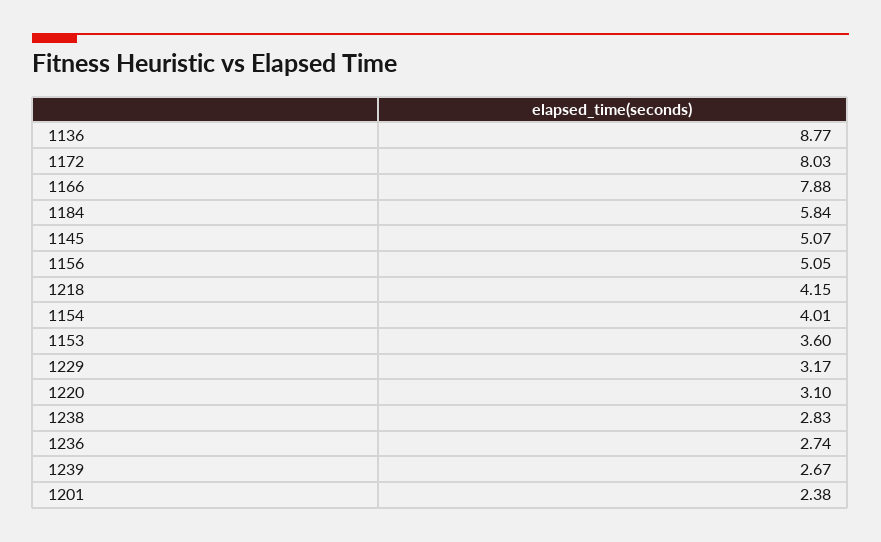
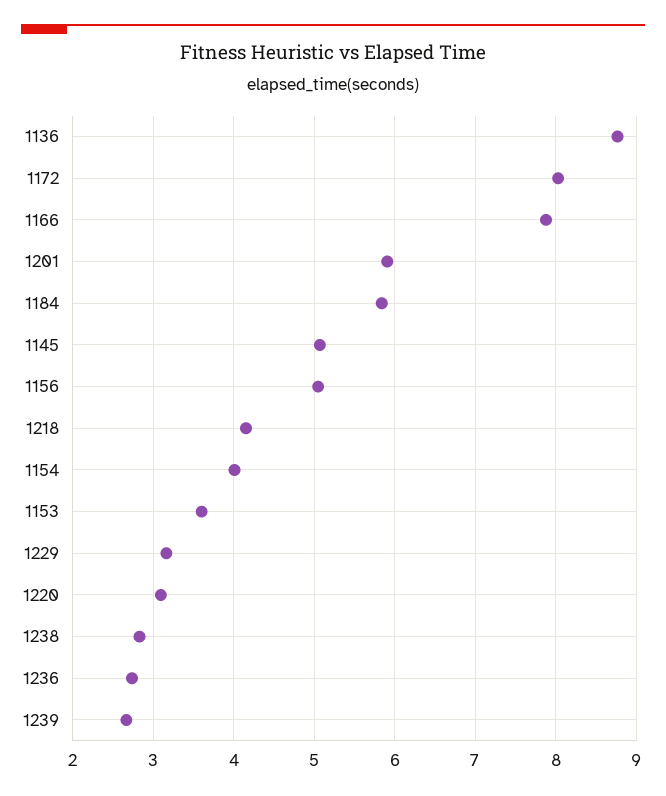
1201: 2.38 -> 5.9

